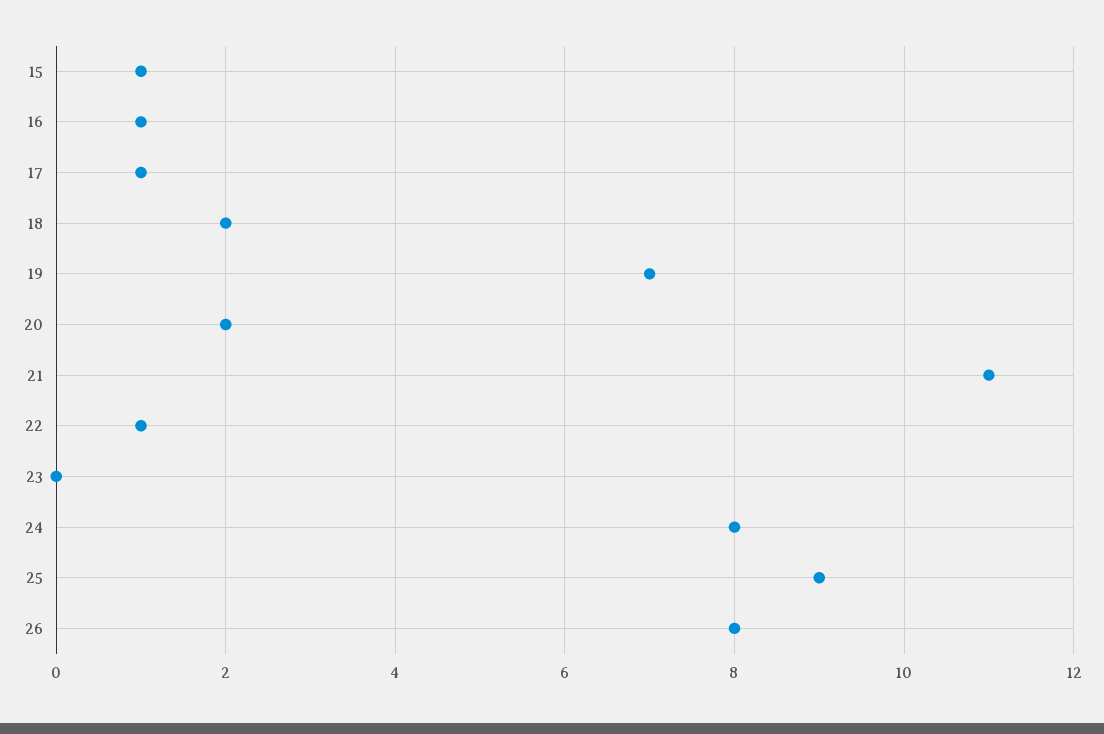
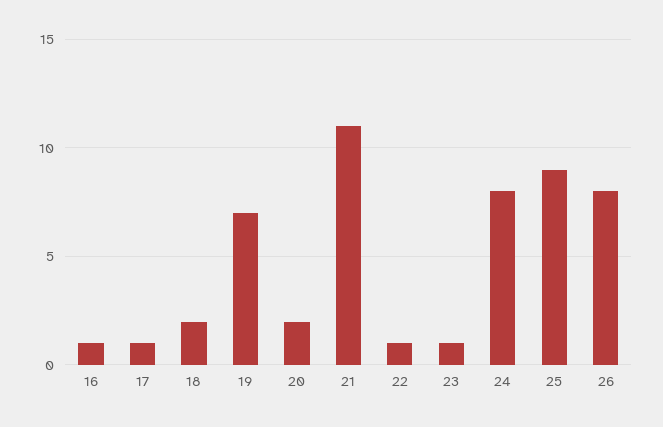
15: 1 -> none
23: 0 -> 1

